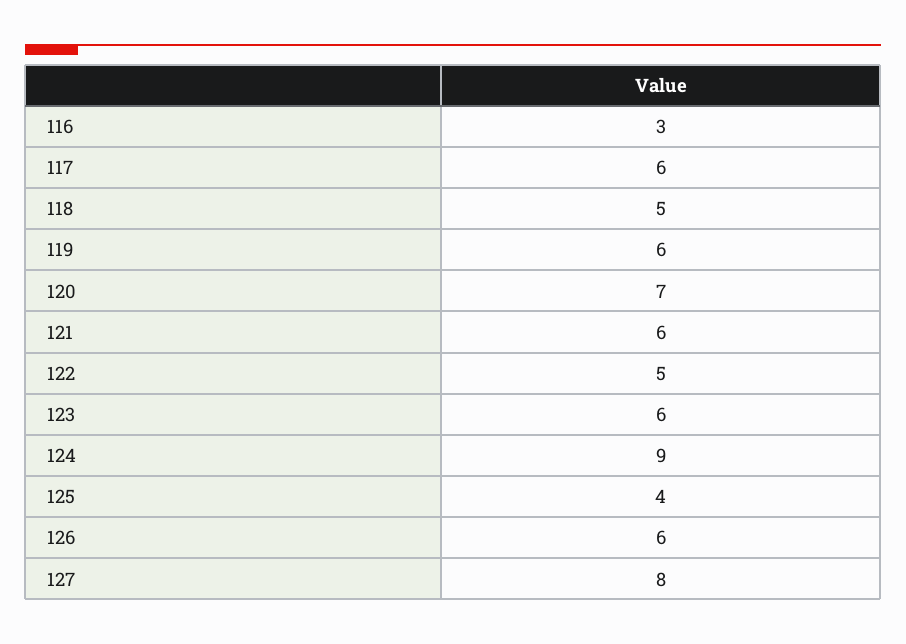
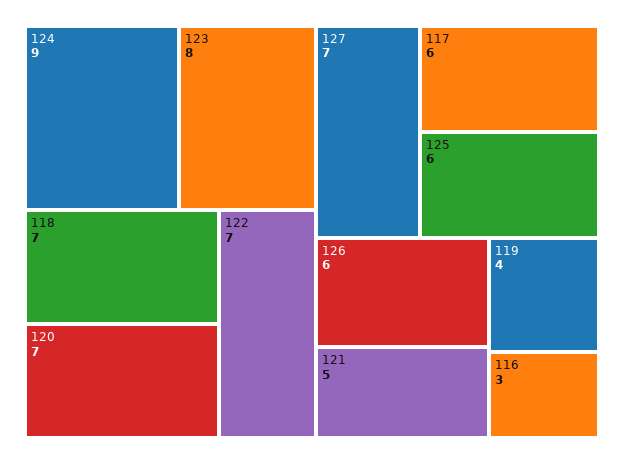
118: 5 -> 7
119: 6 -> 4
121: 6 -> 5
122: 5 -> 7
123: 6 -> 8
125: 4 -> 6
127: 8 -> 7

